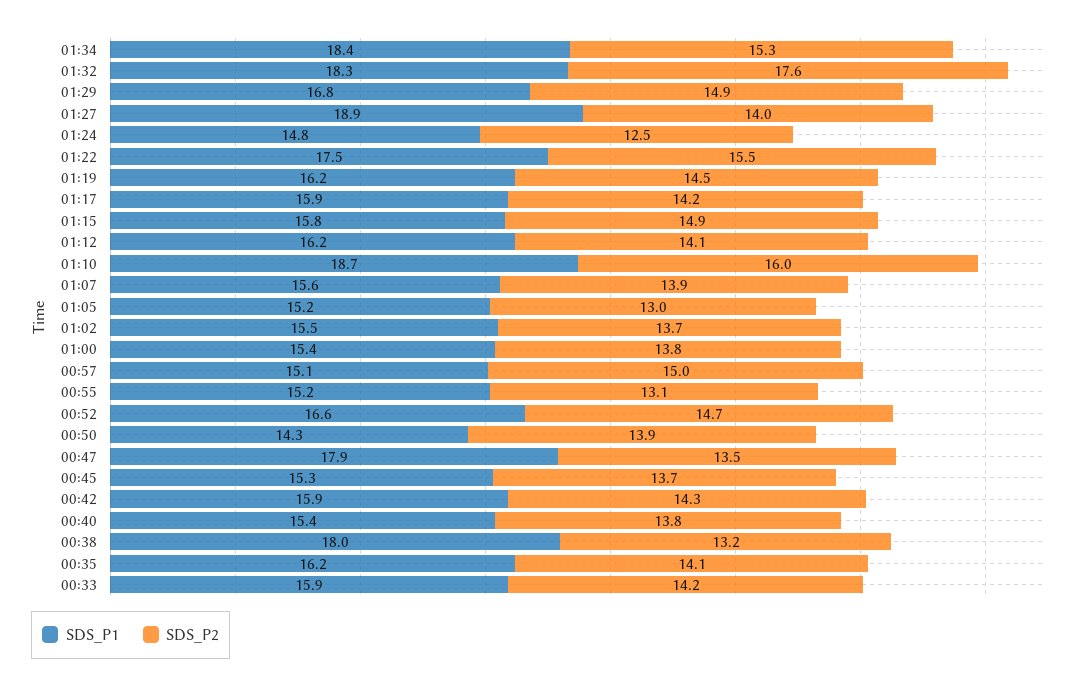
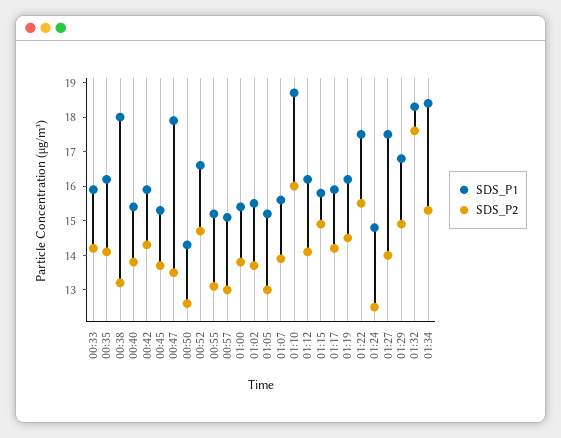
SDS_P1, 01:27: 18.9 -> 17.5
SDS_P2, 00:57: 15 -> 13
SDS_P2, 00:50: 13.9 -> 12.5

